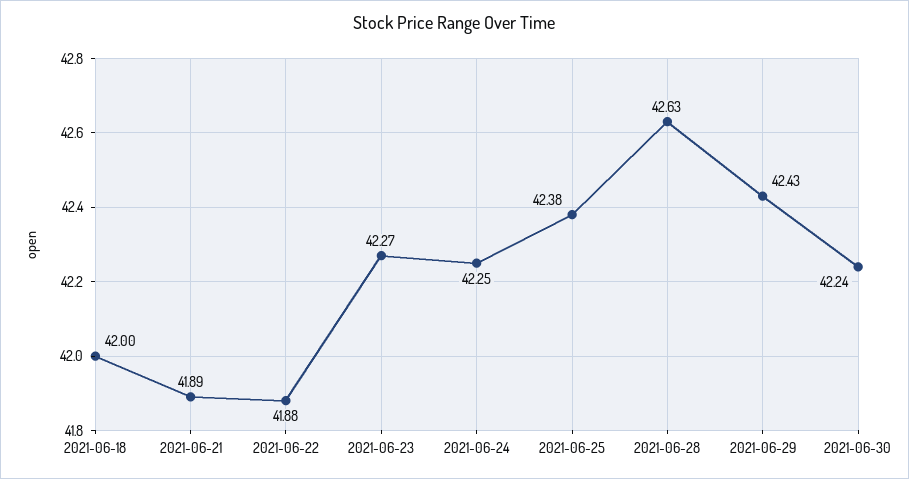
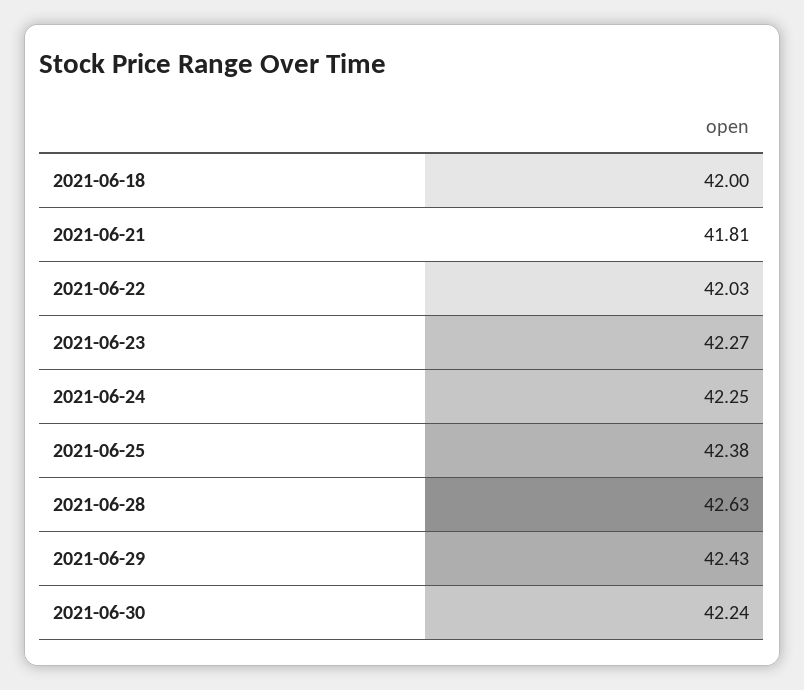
2021-06-21: 41.89 -> 41.81
2021-06-22: 41.88 -> 42.03

